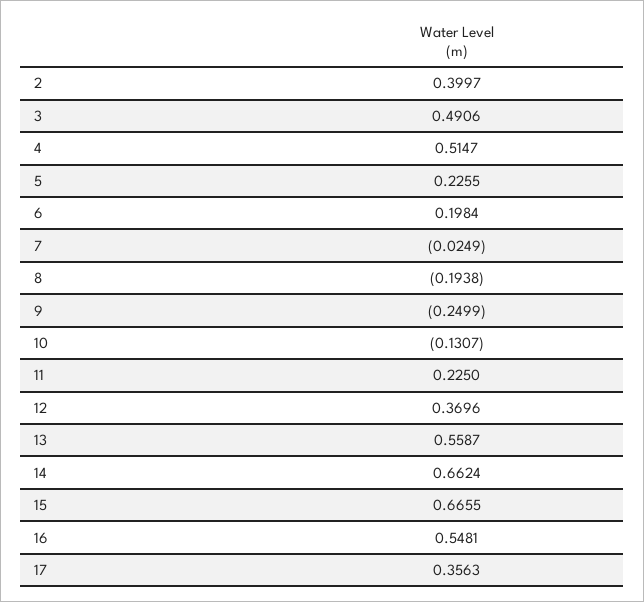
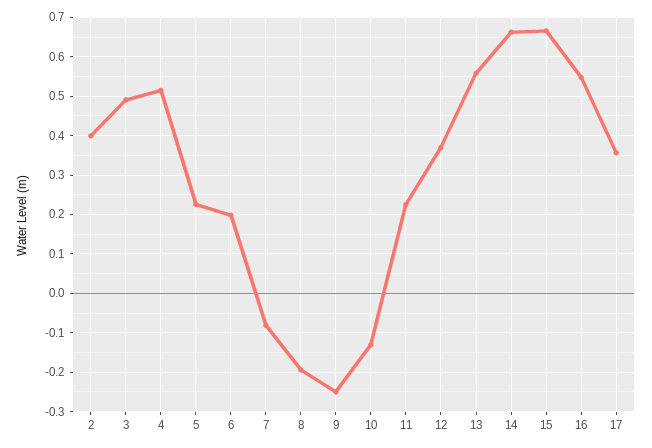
7: -0.0249 -> -0.08

